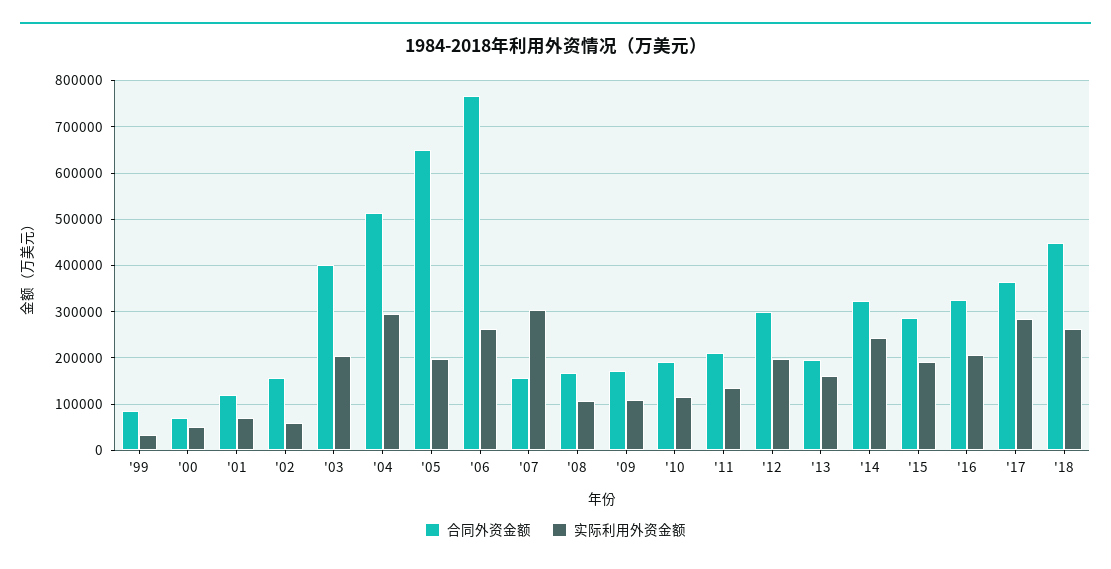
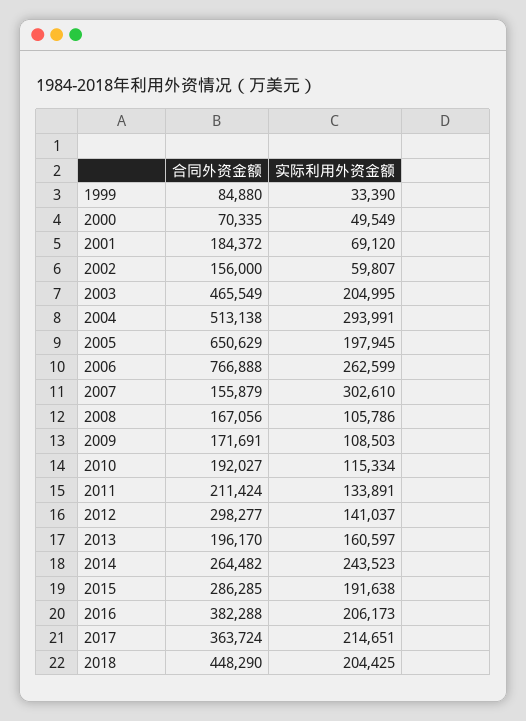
合同外资金额, '01: 120000 -> 184372
合同外资金额, '03: 400000 -> 465549
实际利用外资金额, '12: 200000 -> 141037
合同外资金额, '14: 320000 -> 264482
合同外资金额, '16: 320000 -> 382288
实际利用外资金额, '17: 280000 -> 214651
实际利用外资金额, '18: 260000 -> 204425

